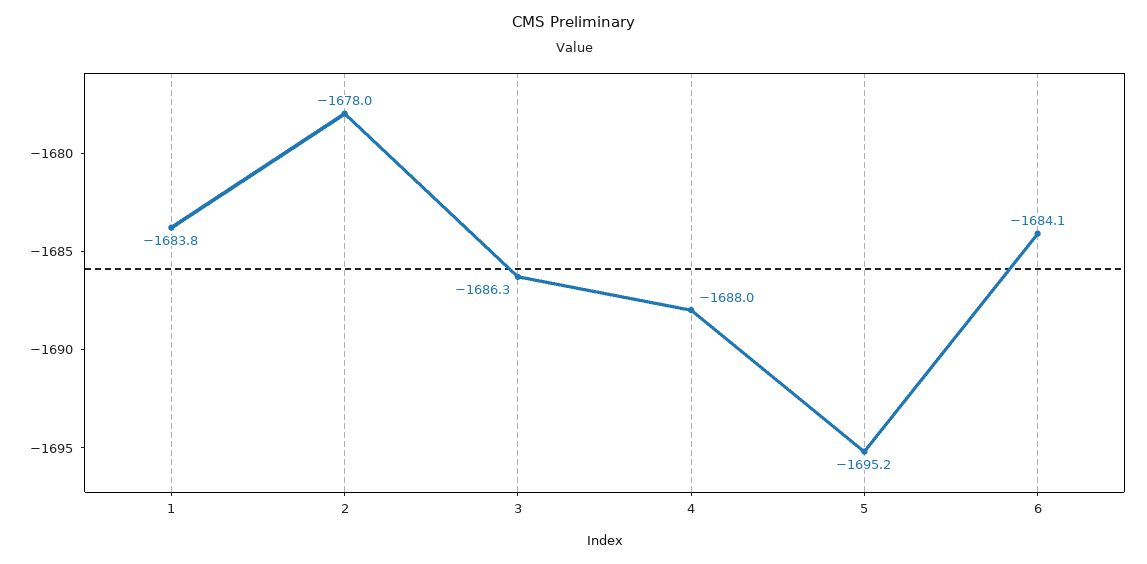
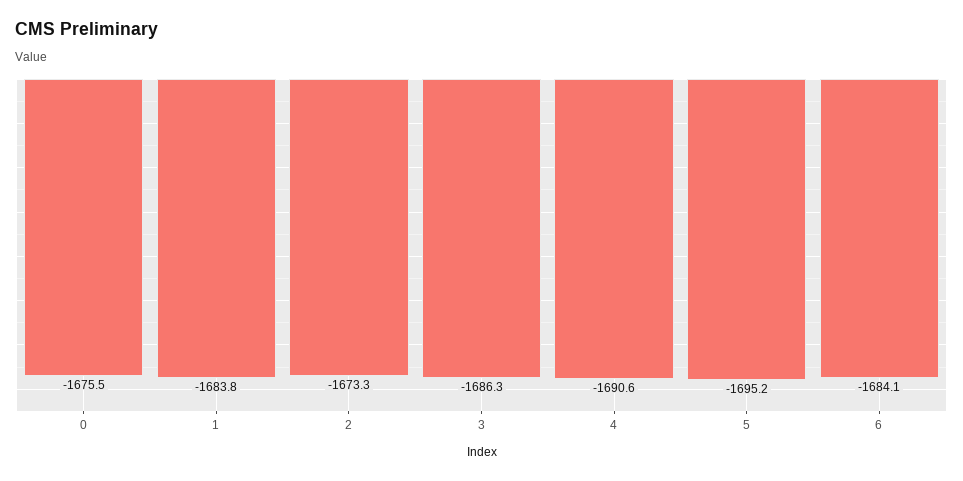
2: -1678 -> -1673.3
4: -1688 -> -1690.6
0: none -> -1675.5

